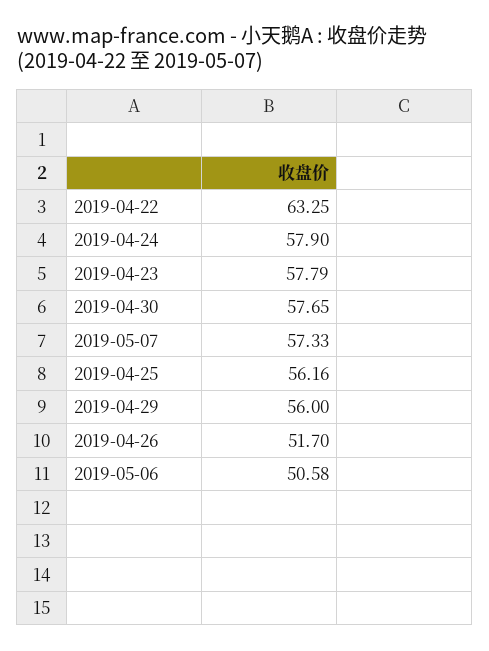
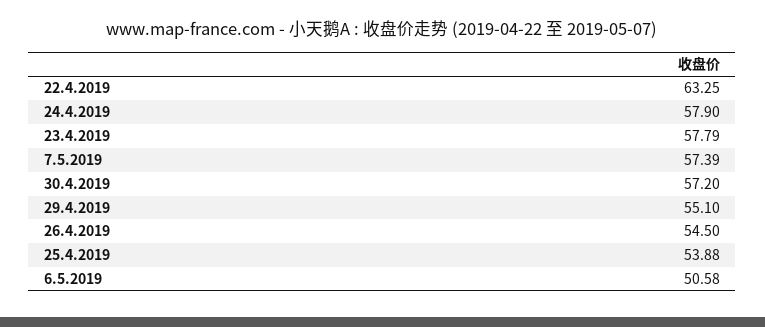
2019-04-30: 57.65 -> 57.2
2019-05-07: 57.33 -> 57.39
2019-04-25: 56.16 -> 53.88
2019-04-29: 56 -> 55.1
2019-04-26: 51.7 -> 54.5

